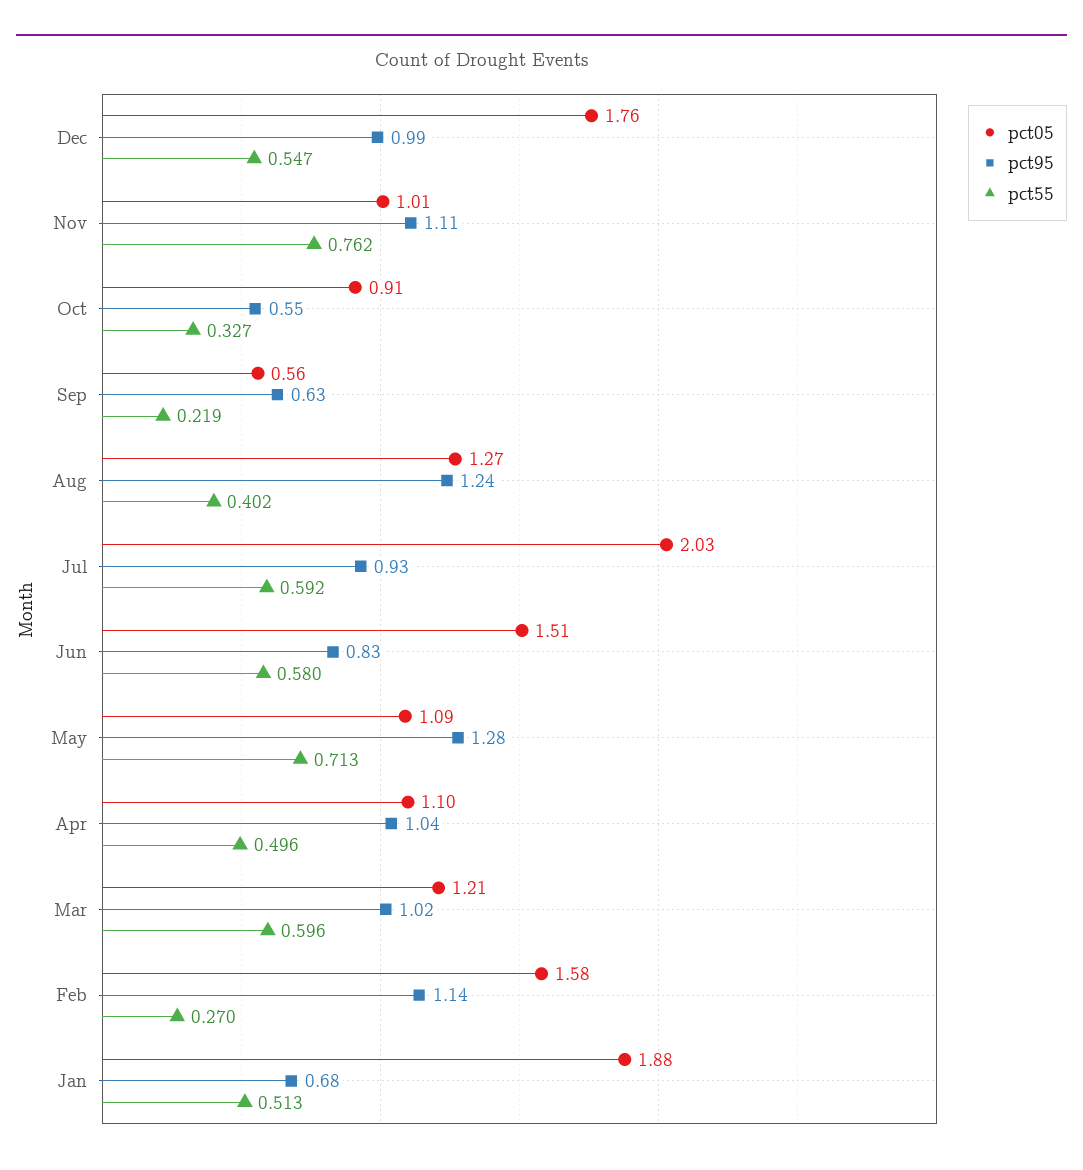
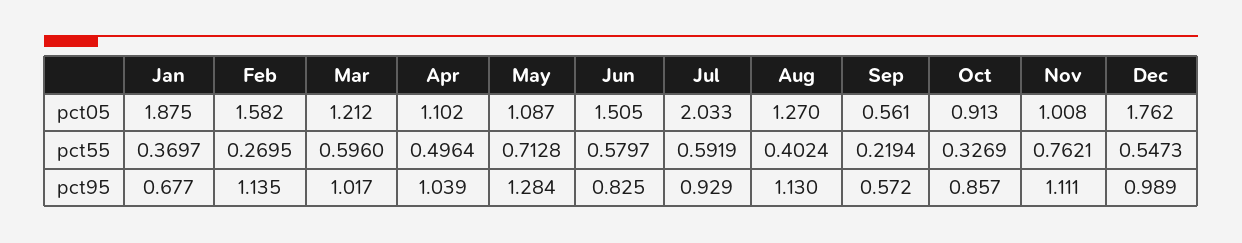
pct95, Oct: 0.55 -> 0.857
pct95, Sep: 0.63 -> 0.572
pct95, Aug: 1.24 -> 1.13
pct55, Jan: 0.513 -> 0.3697

